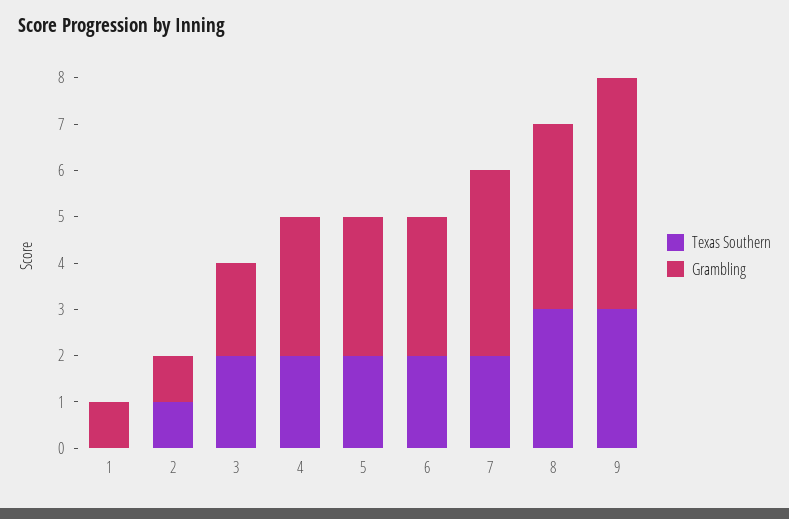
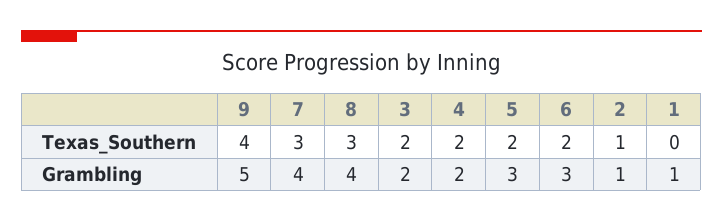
Grambling, 4: 3 -> 2
Texas Southern, 7: 2 -> 3
Texas Southern, 9: 3 -> 4

